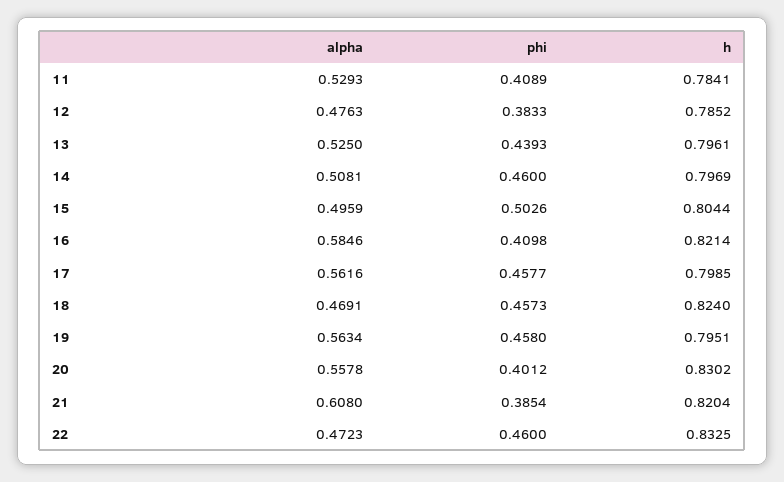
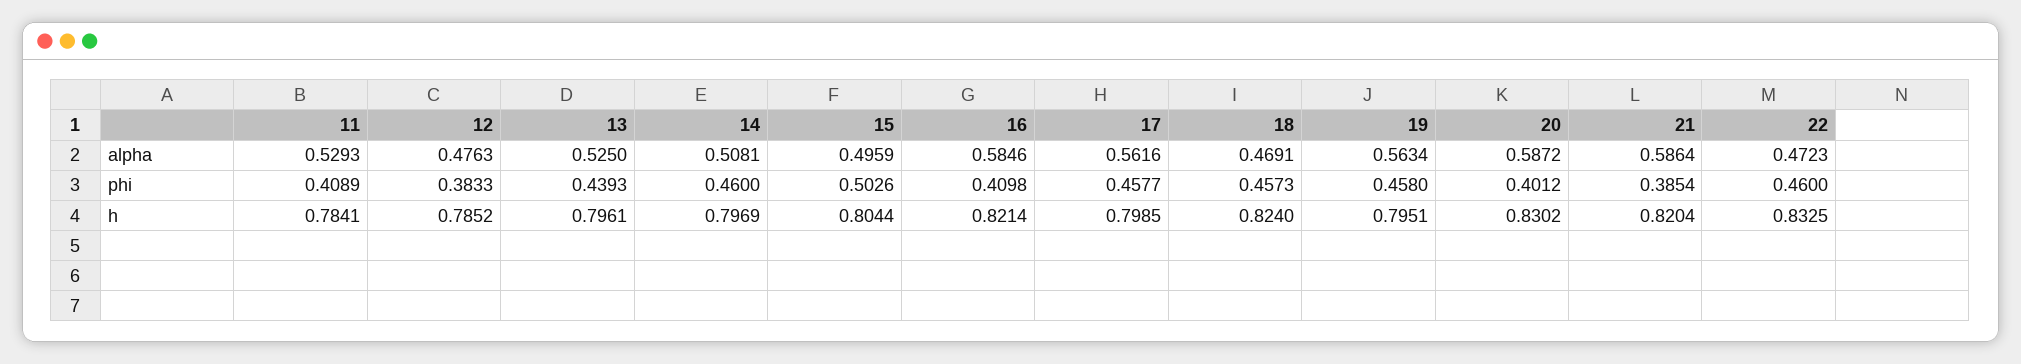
alpha, 20: 0.5578 -> 0.5872
alpha, 21: 0.608 -> 0.5864

